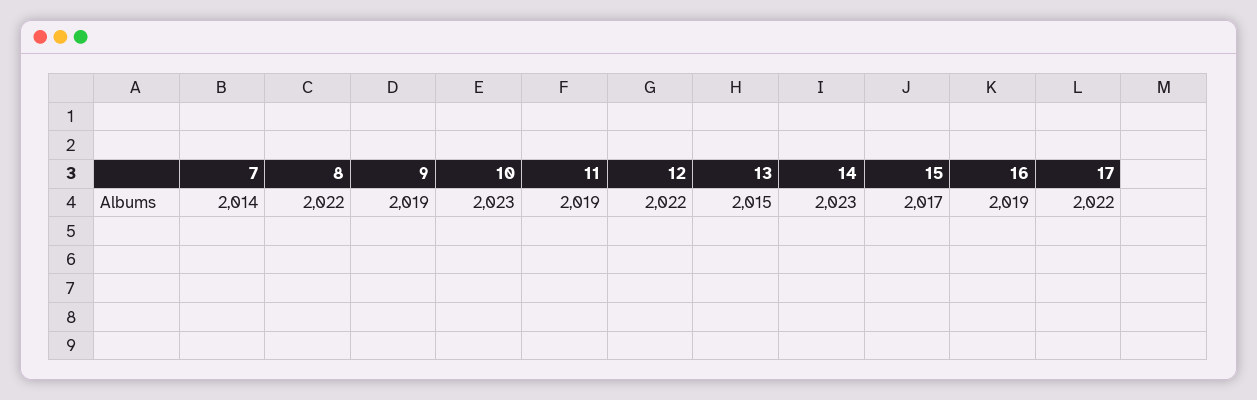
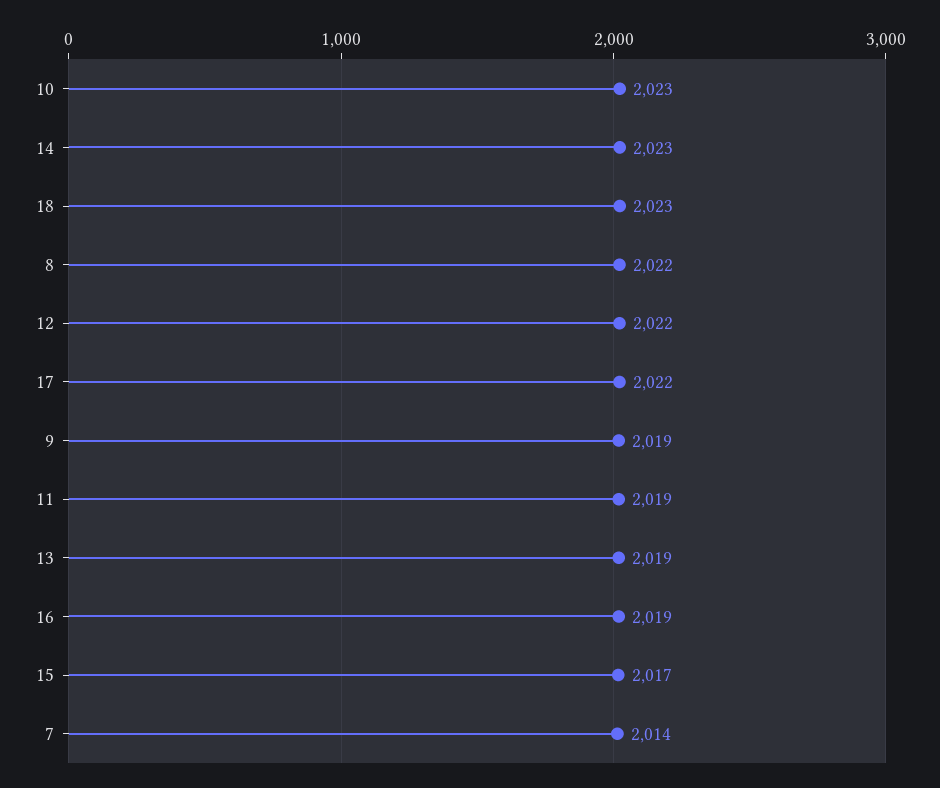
13: 2015 -> 2019
18: none -> 2023

